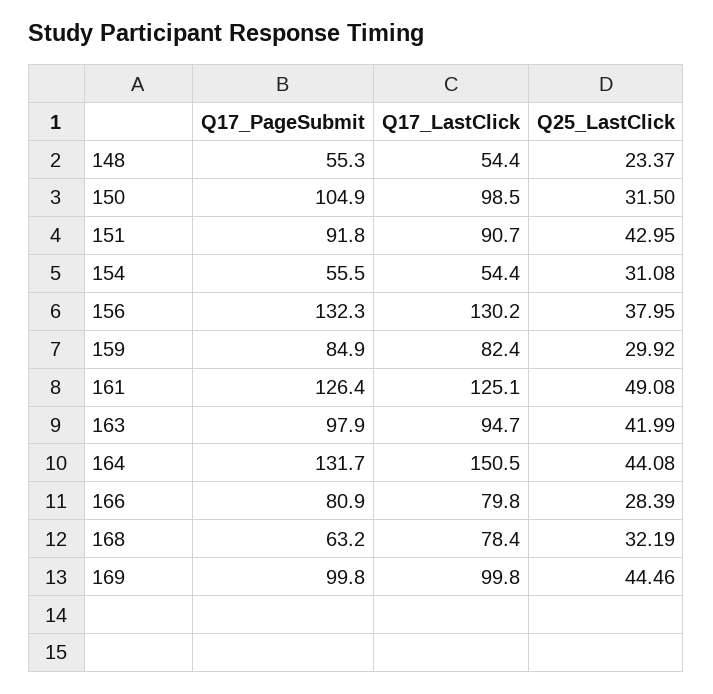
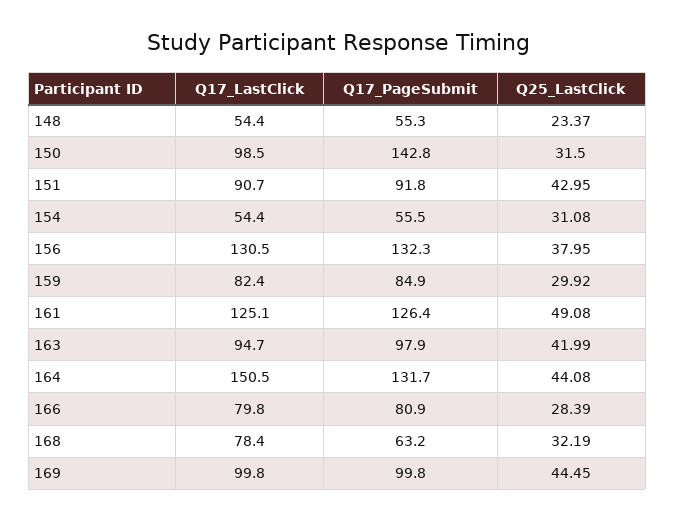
Q17_PageSubmit, 150: 104.9 -> 142.8
Q17_LastClick, 156: 130.2 -> 130.5
Q25_LastClick, 169: 44.46 -> 44.45

